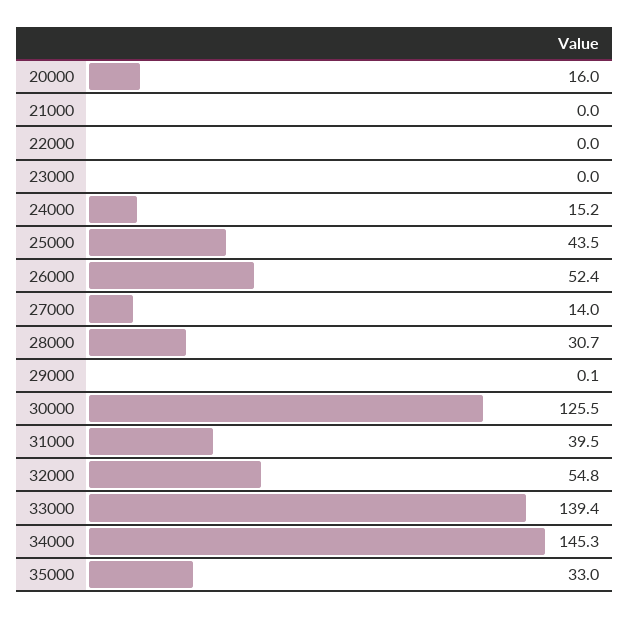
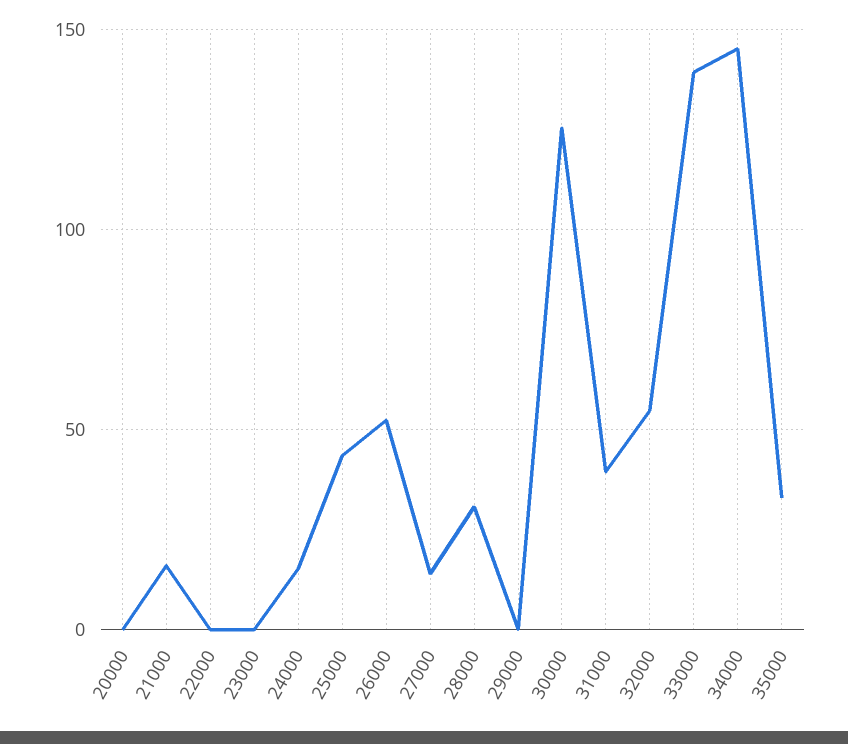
20000: 16 -> 0
21000: 0 -> 15

